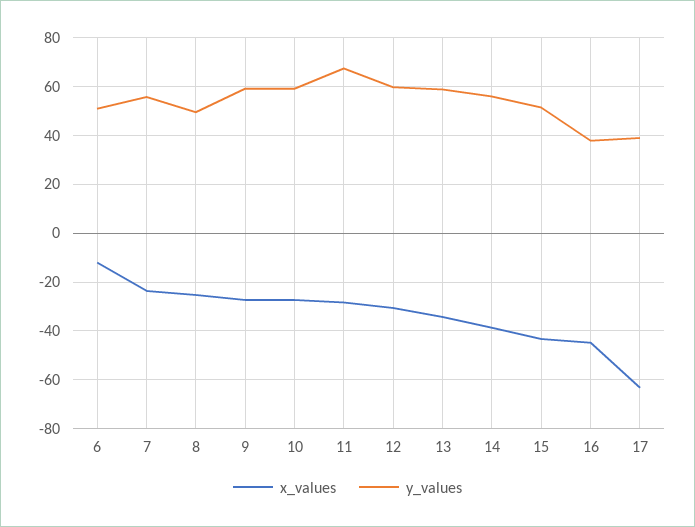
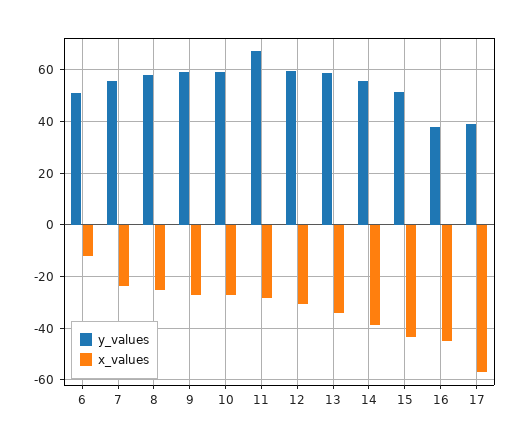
y_values, 8: 50 -> 57.5
x_values, 17: -62.5 -> -57.5

